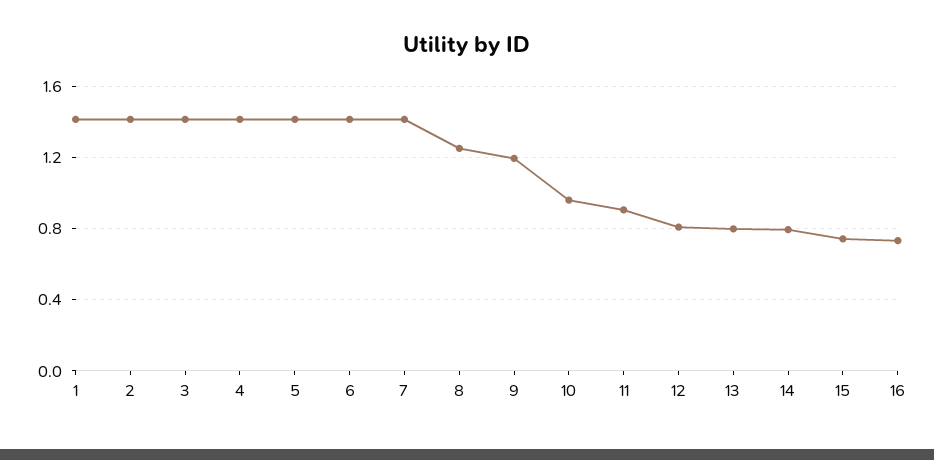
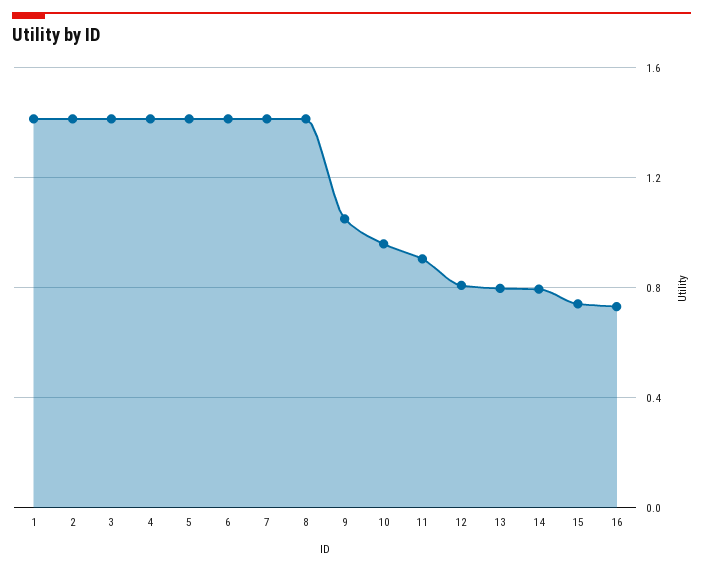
8: 1.25 -> 1.4
9: 1.2 -> 1.05

